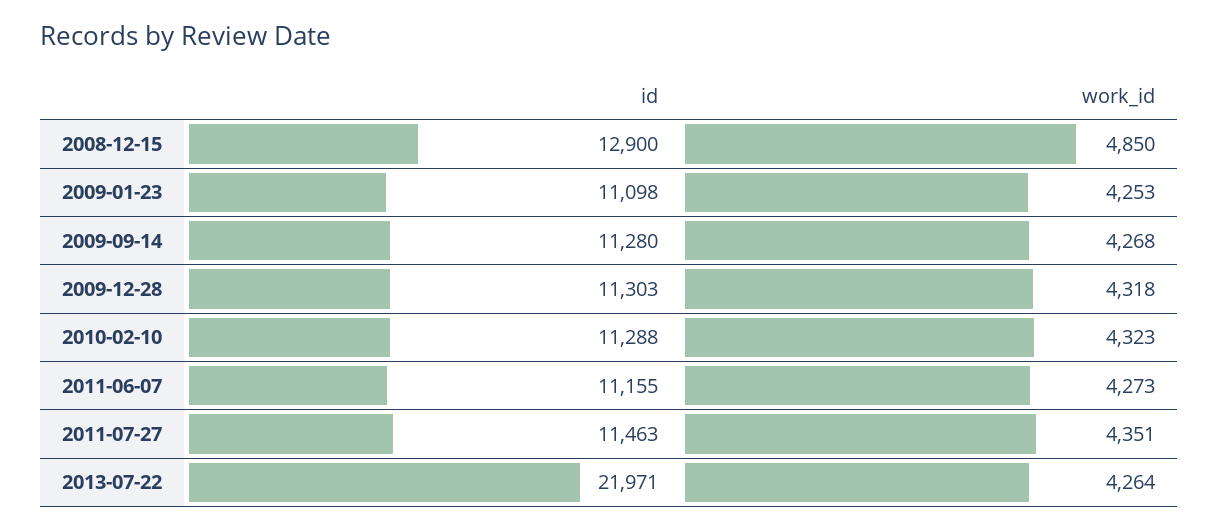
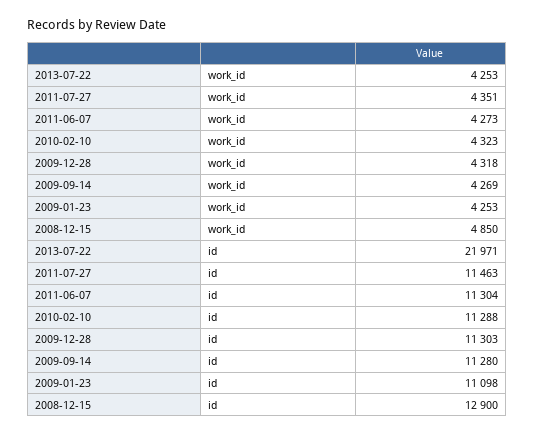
work_id, 2009-09-14: 4268 -> 4269
id, 2011-06-07: 11155 -> 11304
work_id, 2013-07-22: 4264 -> 4253

